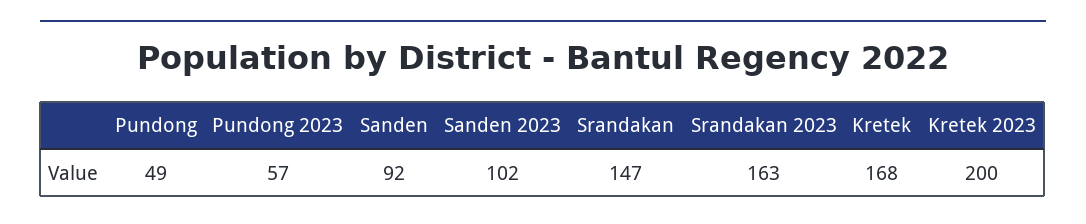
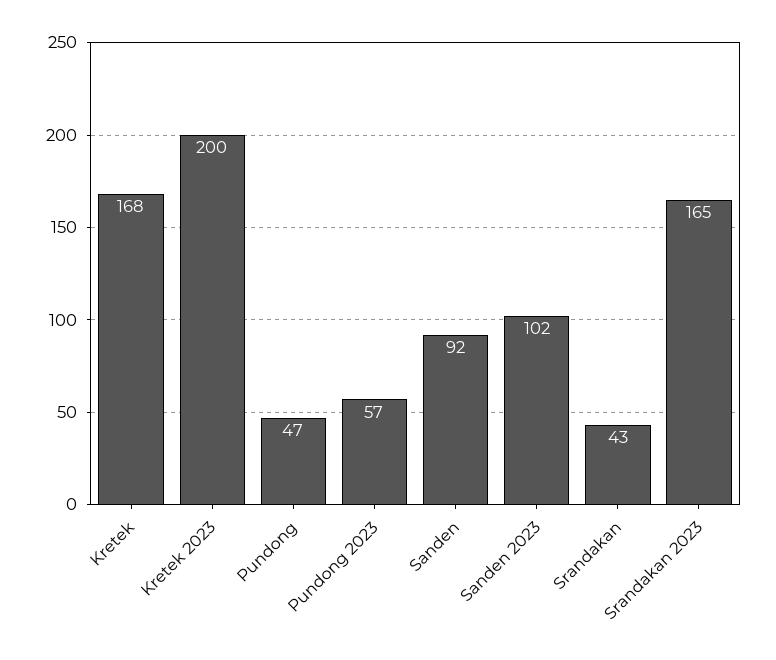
Pundong: 49 -> 47
Srandakan: 147 -> 43
Srandakan 2023: 163 -> 165

